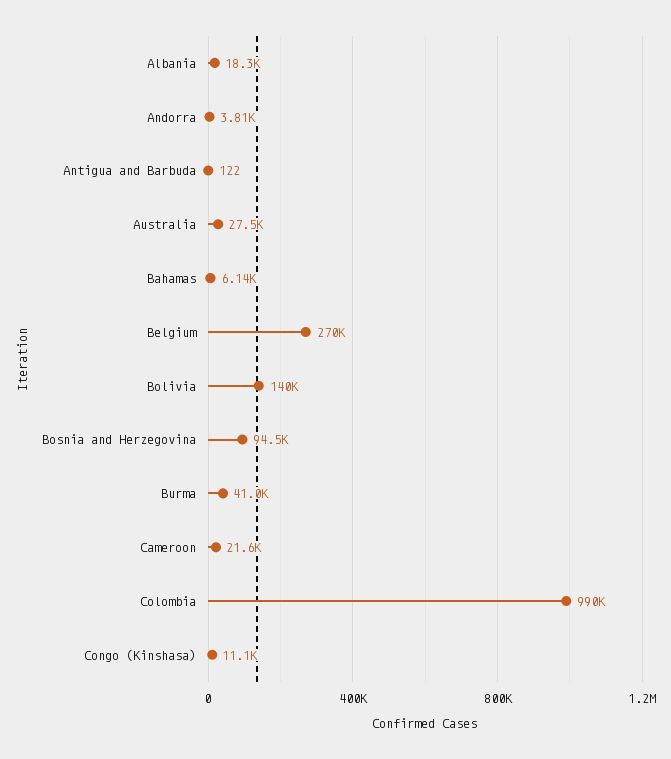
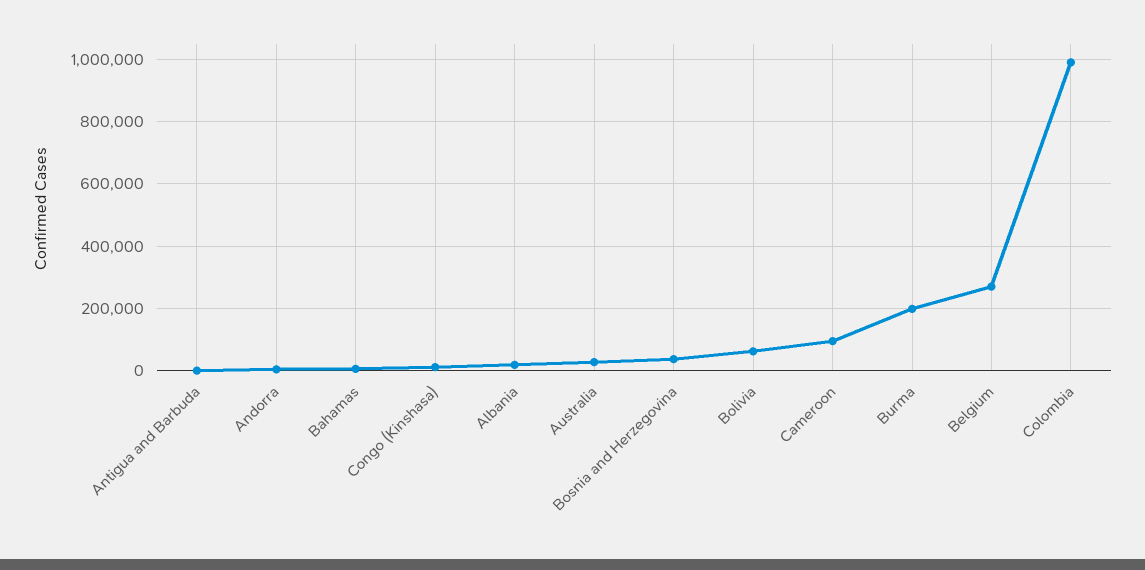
Bolivia: 140000 -> 60000
Bosnia and Herzegovina: 94500 -> 40000
Burma: 41000 -> 200000
Cameroon: 21600 -> 100000

